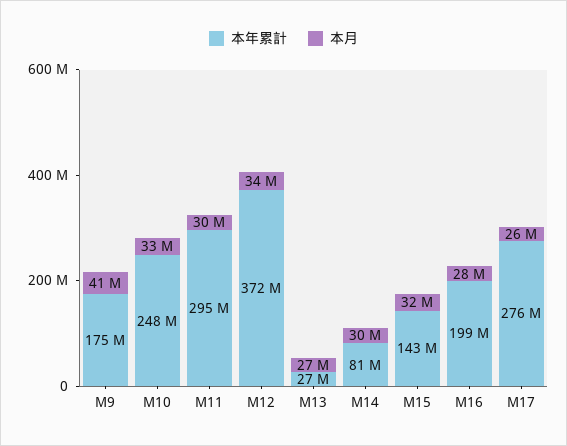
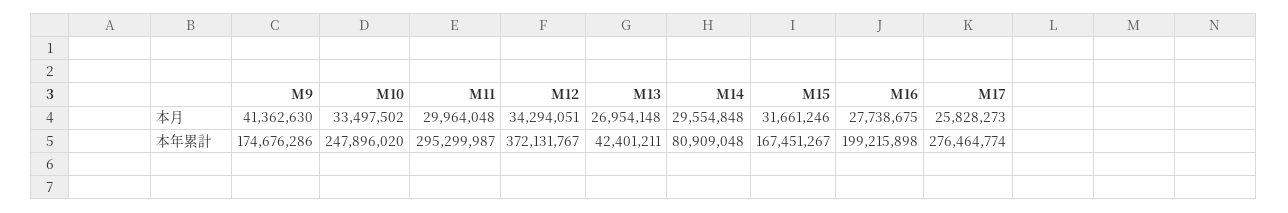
本年累計, M13: 27000000 -> 42401211
本年累計, M15: 143000000 -> 167451267

